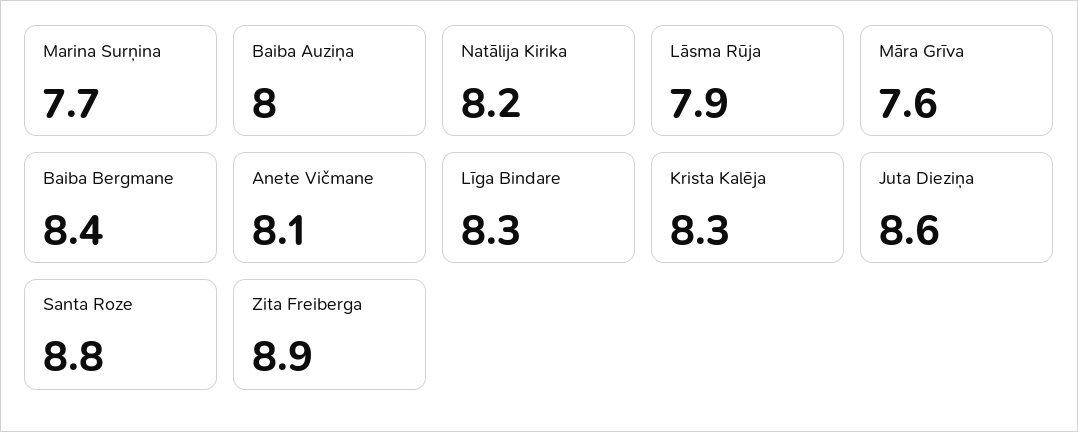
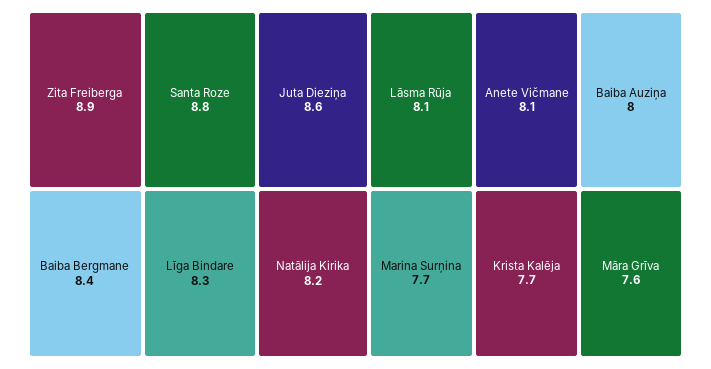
Lāsma Rūja: 7.9 -> 8.1
Krista Kalēja: 8.3 -> 7.7

